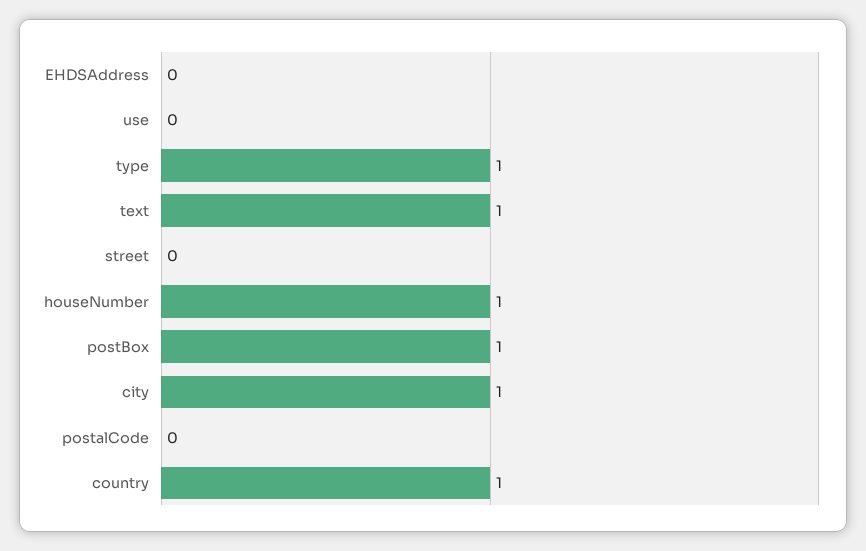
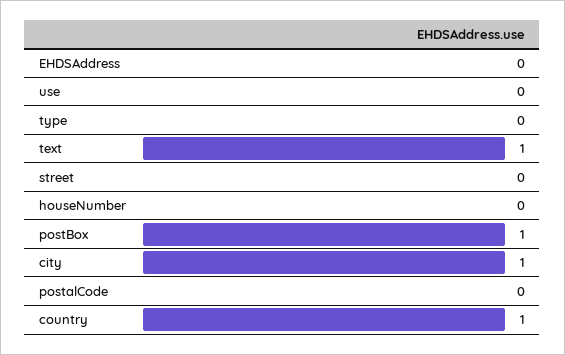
type: 1 -> 0
houseNumber: 1 -> 0

